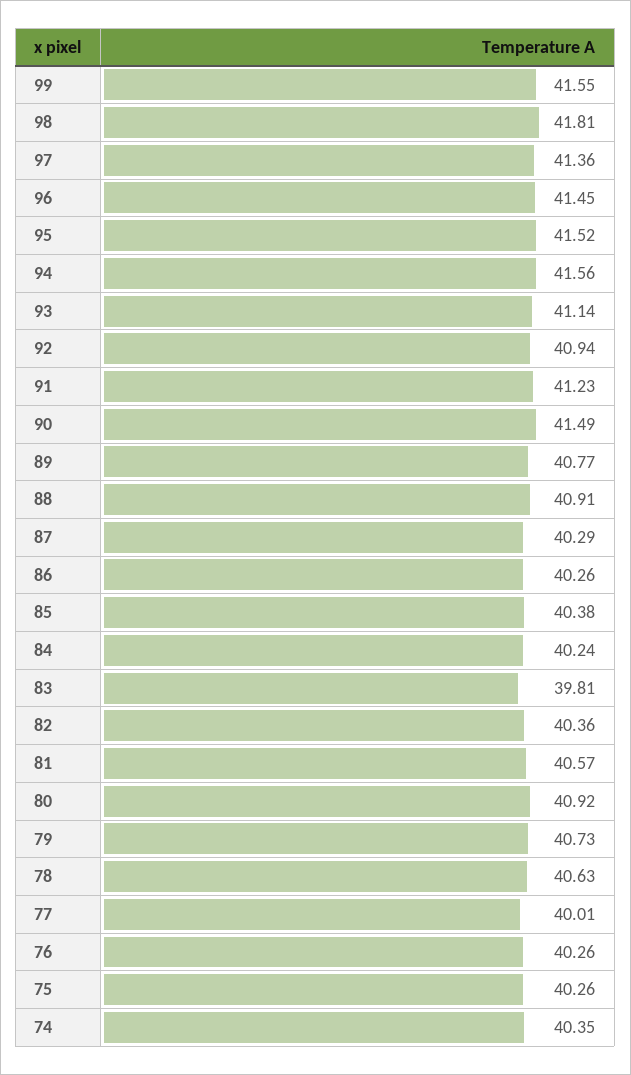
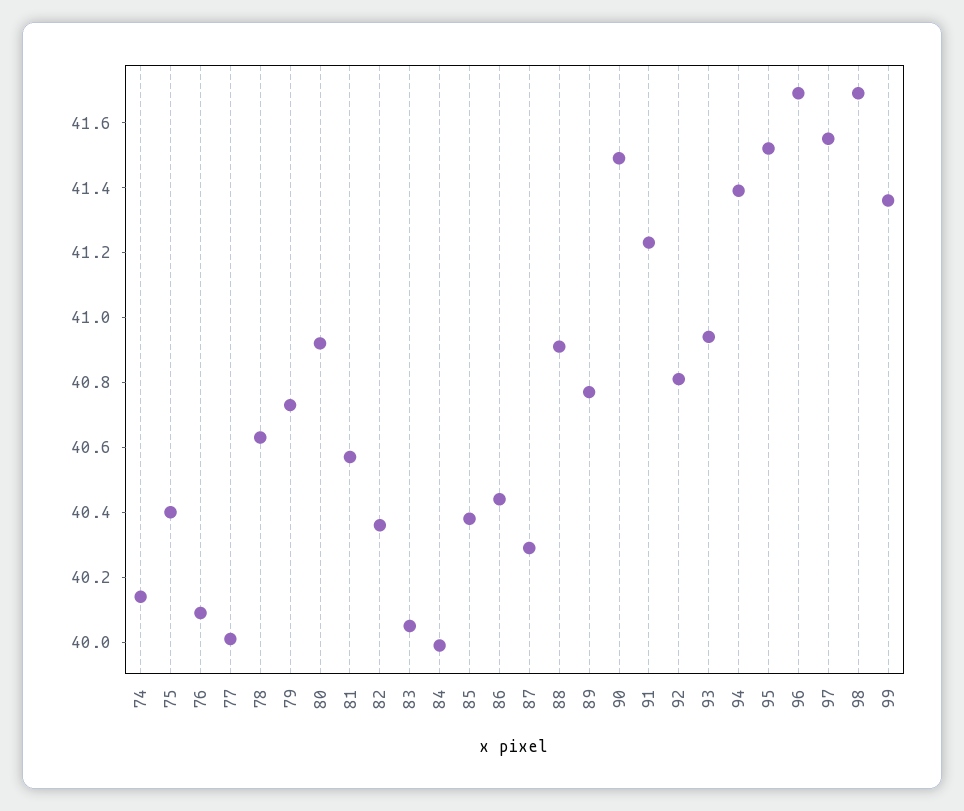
99: 41.55 -> 41.35
98: 41.81 -> 41.7
97: 41.36 -> 41.55
96: 41.45 -> 41.7
94: 41.56 -> 41.4
93: 41.14 -> 40.95
92: 40.94 -> 40.8
86: 40.26 -> 40.45
84: 40.24 -> 40
83: 39.81 -> 40.05
76: 40.26 -> 40.1
75: 40.26 -> 40.4
74: 40.35 -> 40.15

